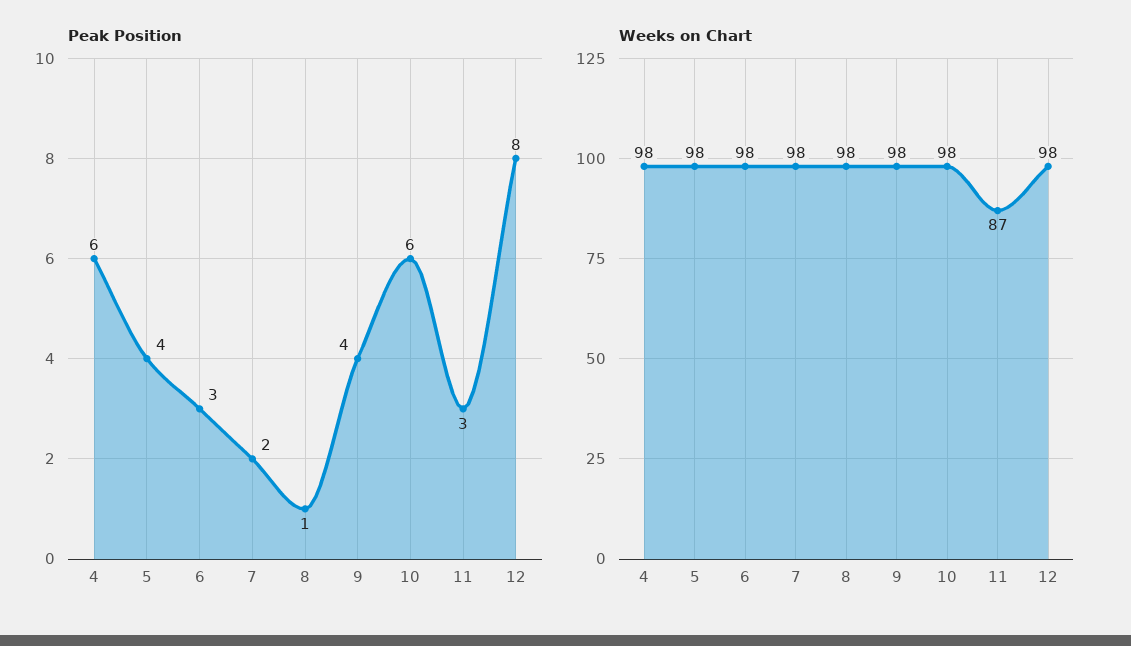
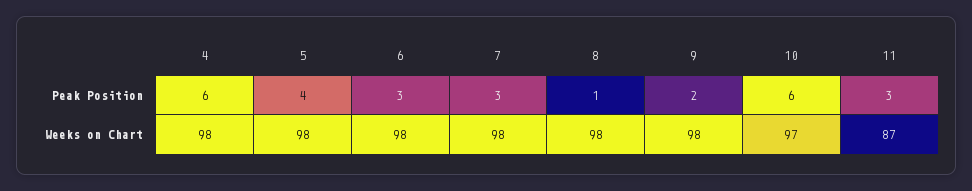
Peak Position, 7: 2 -> 3
Peak Position, 9: 4 -> 2
Peak Position, 12: 8 -> none
Weeks on Chart, 10: 98 -> 97
Weeks on Chart, 12: 98 -> none

